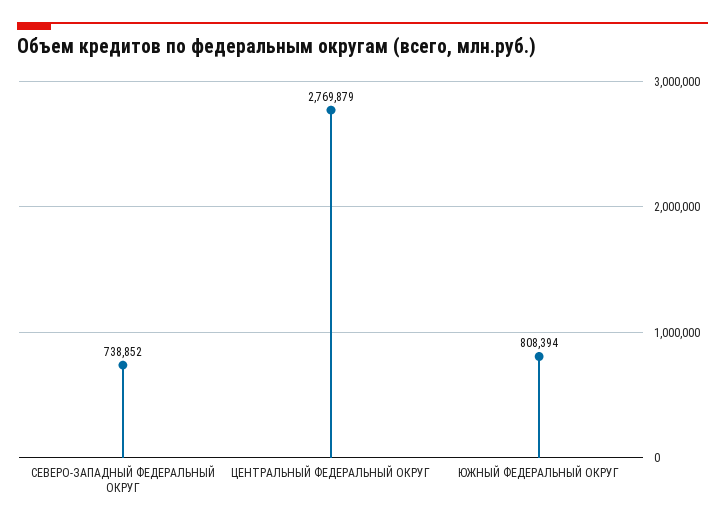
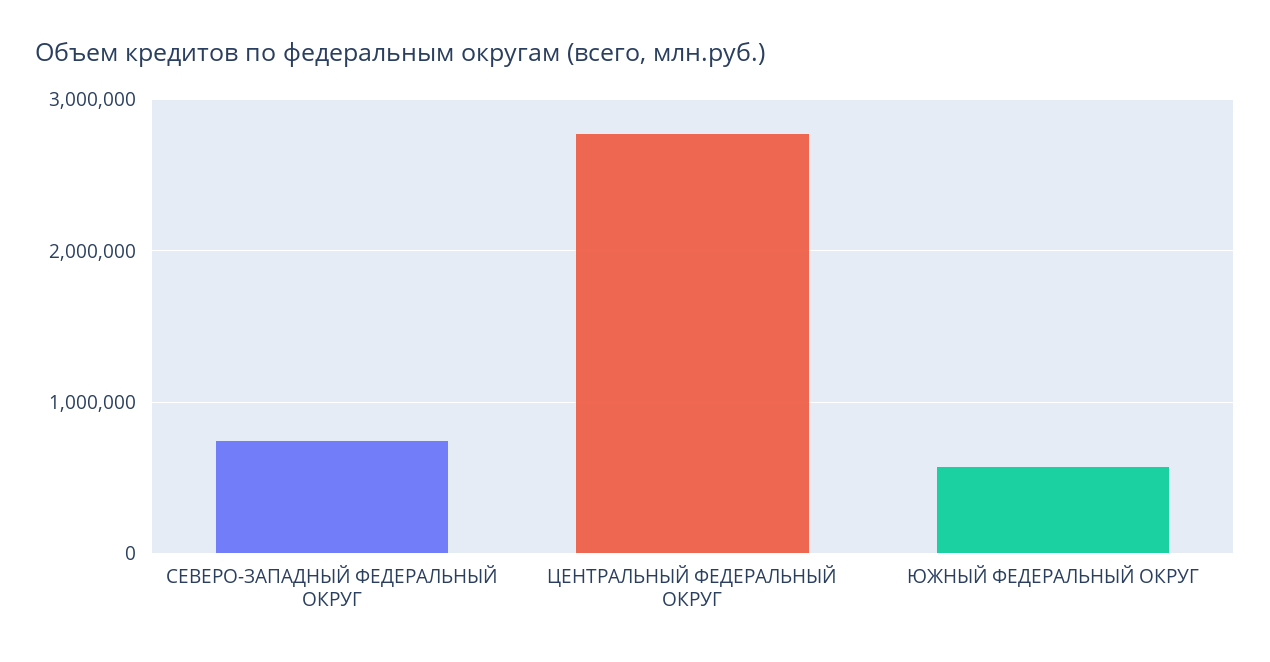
ЮЖНЫЙ ФЕДЕРАЛЬНЫЙ ОКРУГ: 808394 -> 600000

